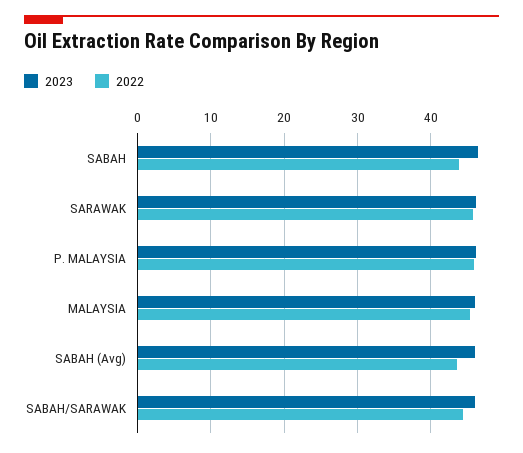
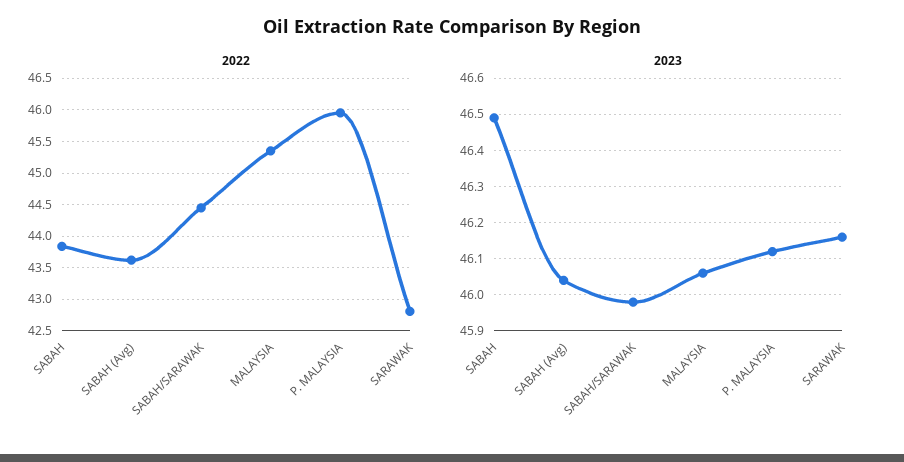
2022, SARAWAK: 46 -> 42.8

